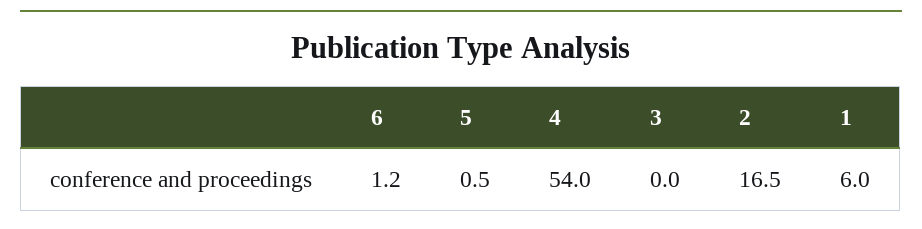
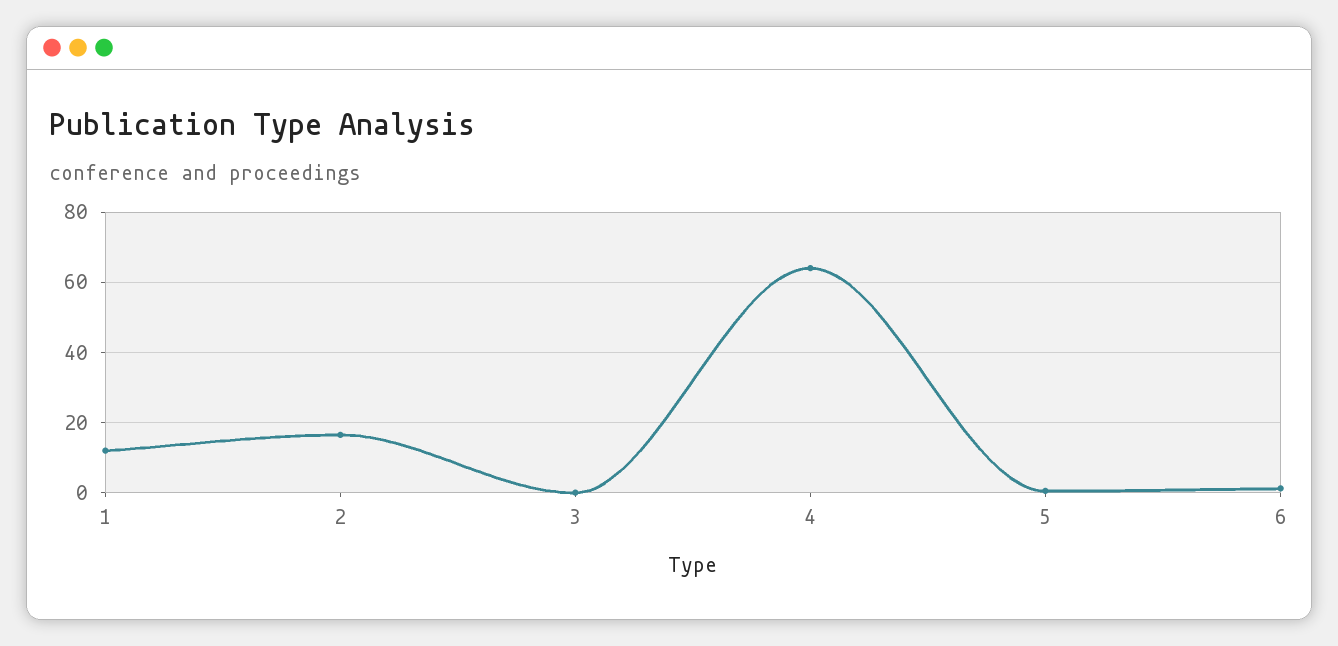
4: 54 -> 64
1: 6 -> 12

